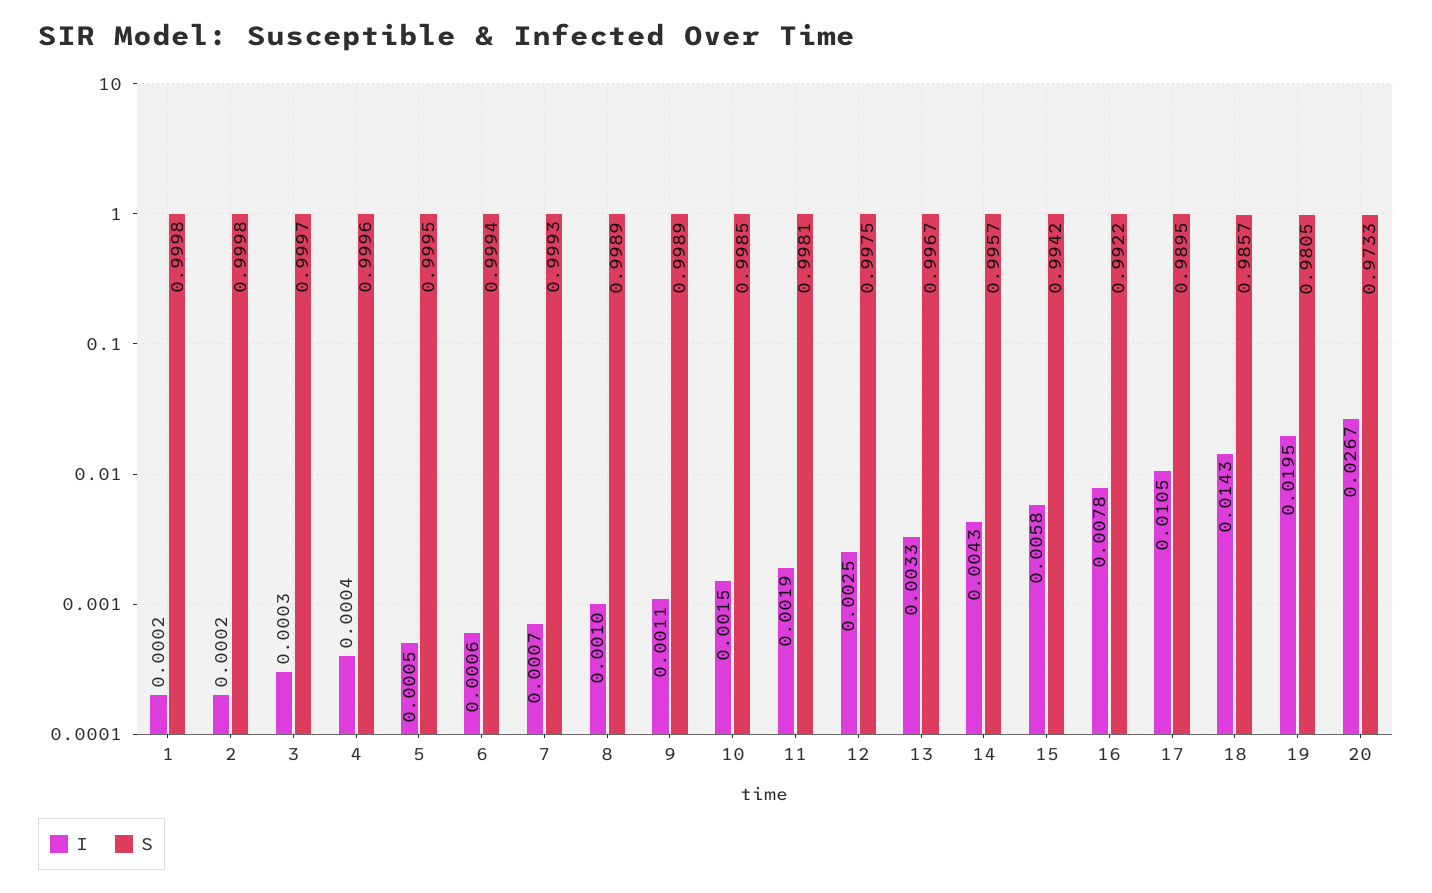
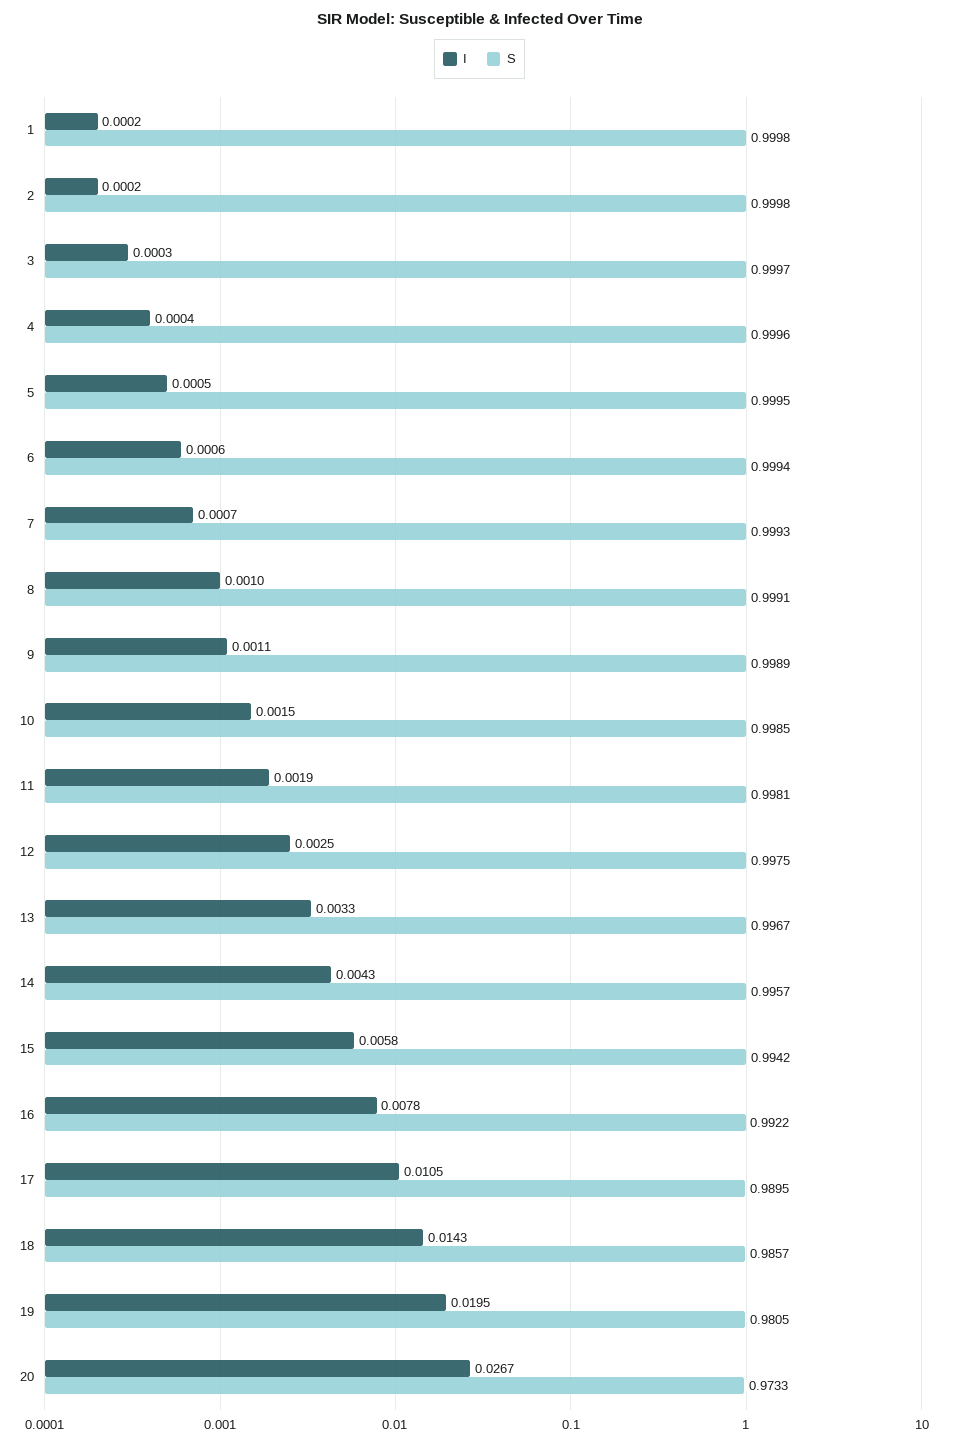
S, 8: 0.9989 -> 0.9991

